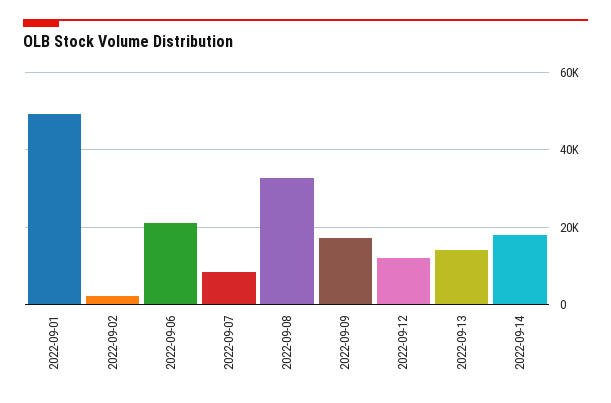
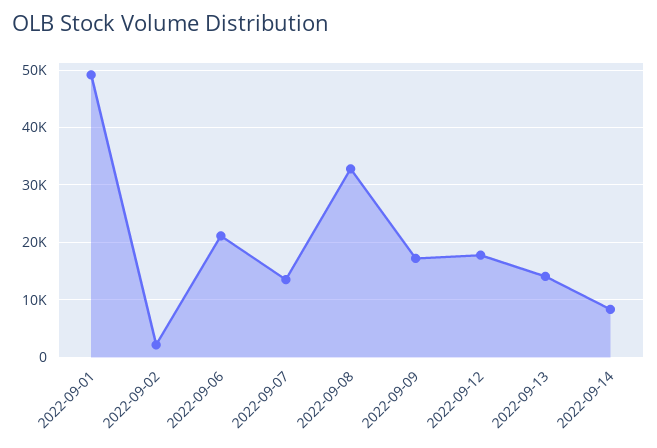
2022-09-07: 8000 -> 14000
2022-09-12: 12000 -> 18000
2022-09-14: 18000 -> 8000

